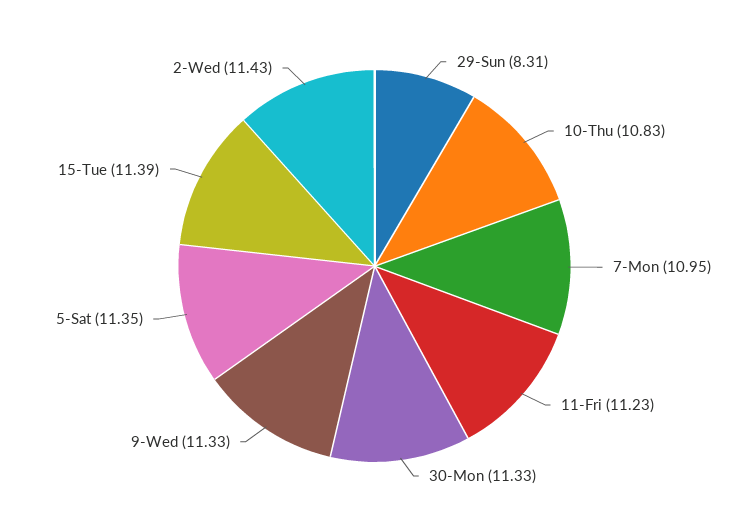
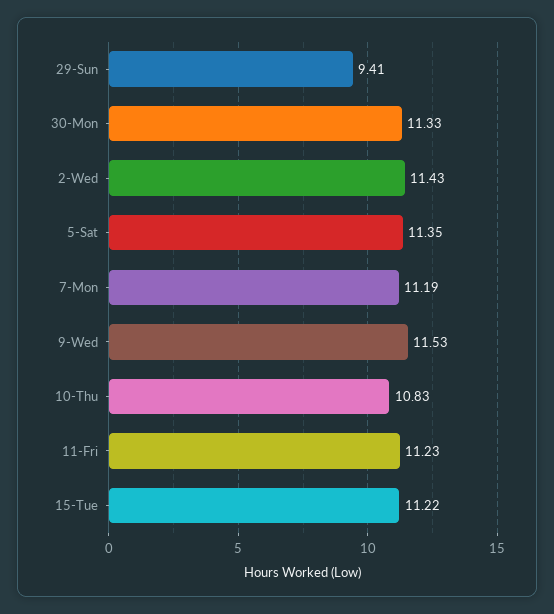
29-Sun: 8.31 -> 9.41
7-Mon: 10.95 -> 11.19
9-Wed: 11.33 -> 11.53
15-Tue: 11.39 -> 11.22

